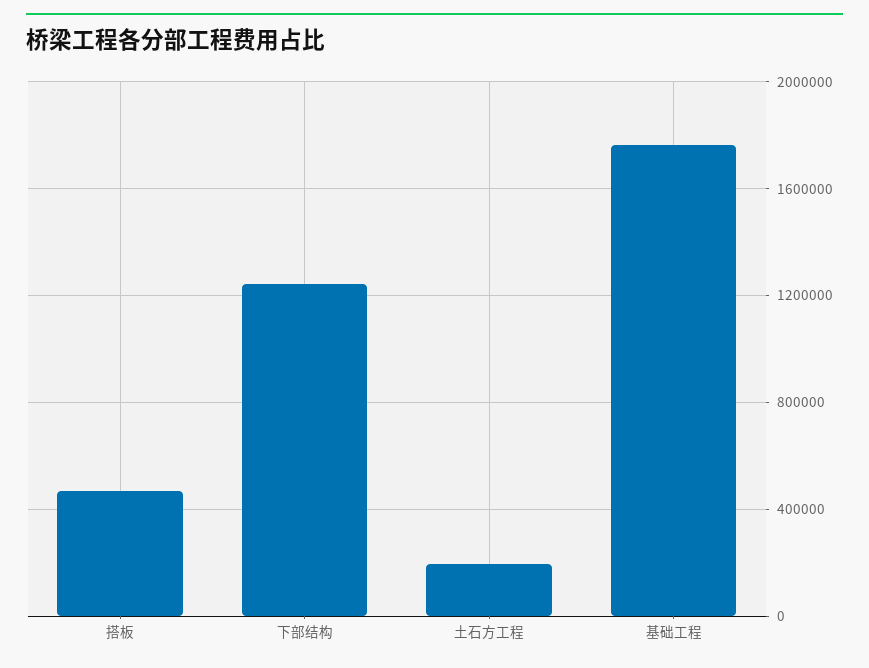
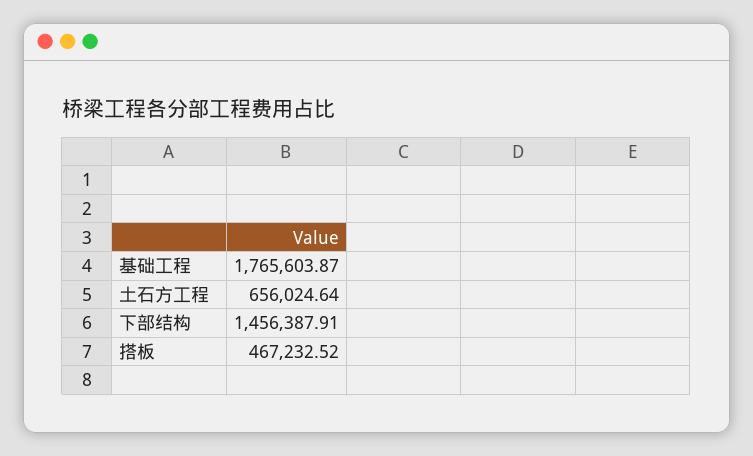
下部结构: 1250000 -> 1456387.91
土石方工程: 200000 -> 656024.64

